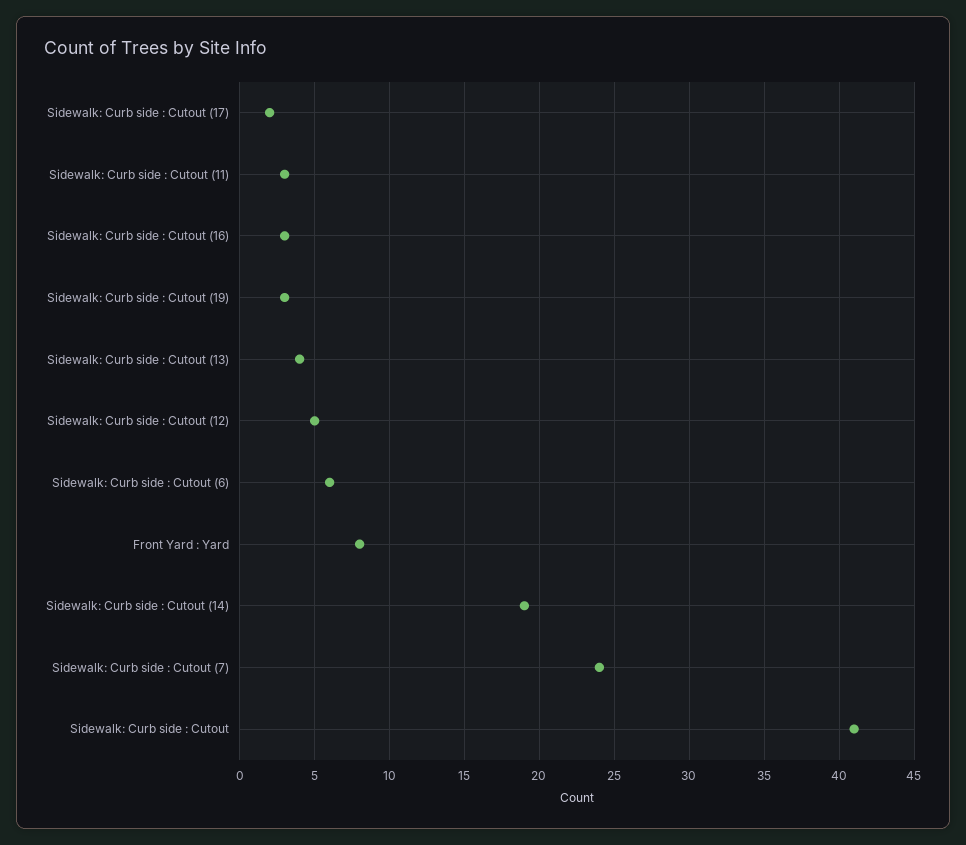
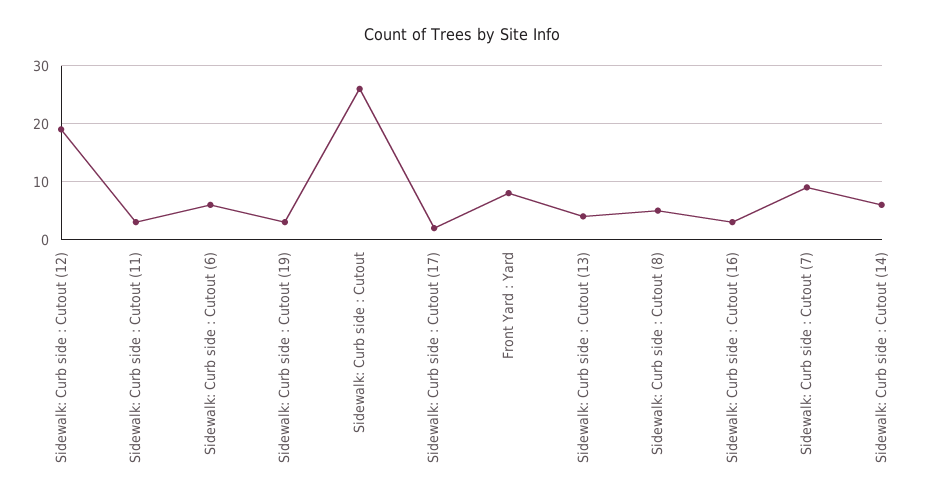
Sidewalk: Curb side : Cutout (12): 5 -> 20
Sidewalk: Curb side : Cutout (14): 19 -> 5
Sidewalk: Curb side : Cutout (7): 24 -> 10
Sidewalk: Curb side : Cutout: 41 -> 25
Sidewalk: Curb side : Cutout (8): none -> 5

